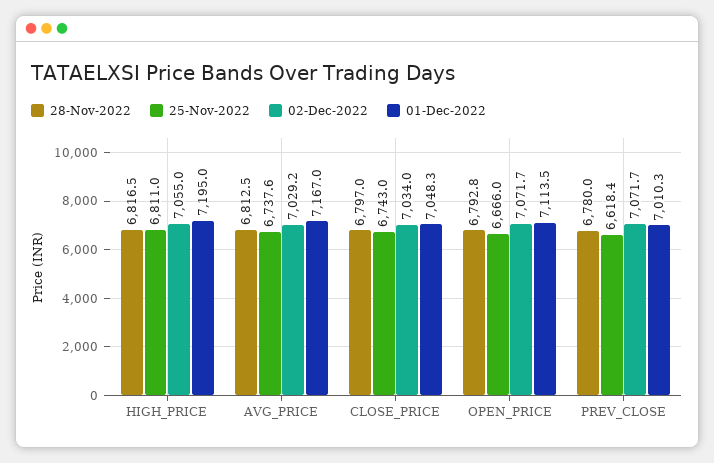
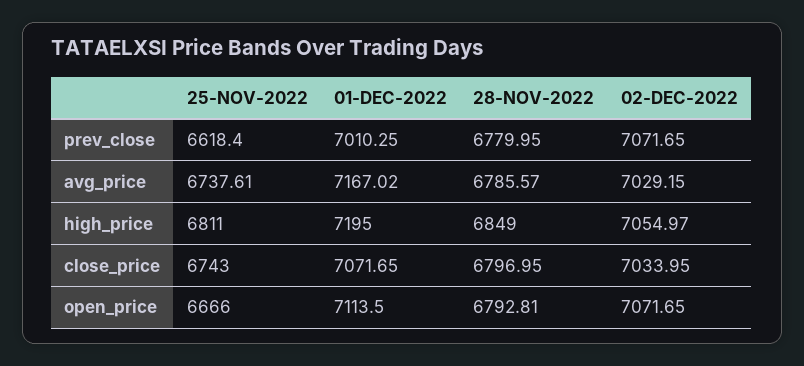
28-Nov-2022, HIGH_PRICE: 6816.5 -> 6849
28-Nov-2022, AVG_PRICE: 6812.5 -> 6785.57
01-Dec-2022, CLOSE_PRICE: 7048.3 -> 7071.65

